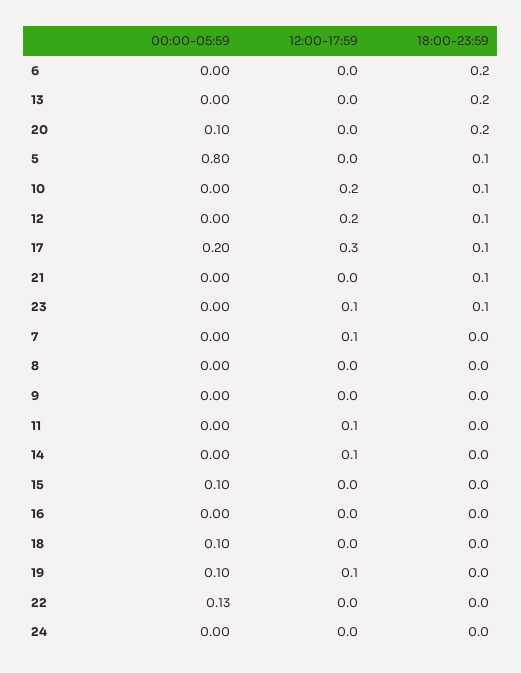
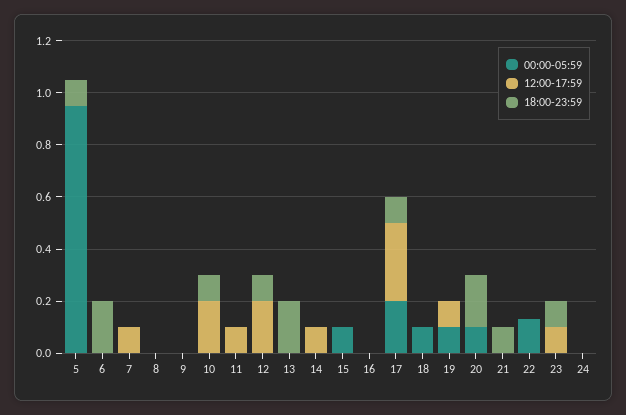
00:00-05:59, 5: 0.8 -> 0.95

